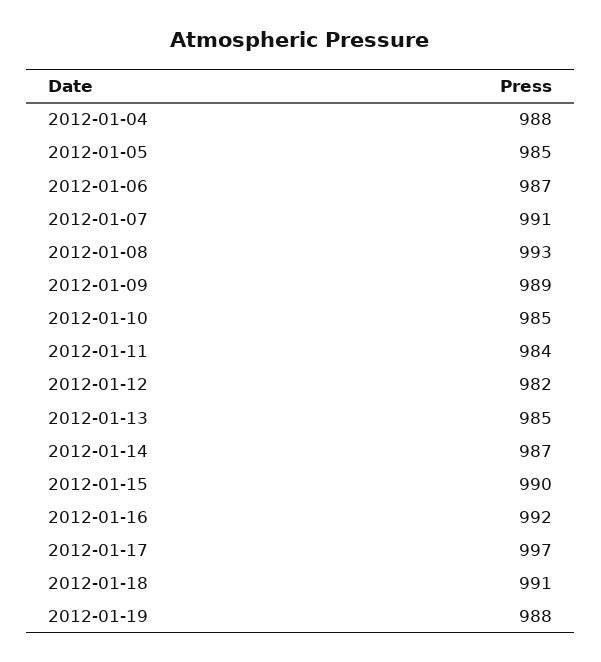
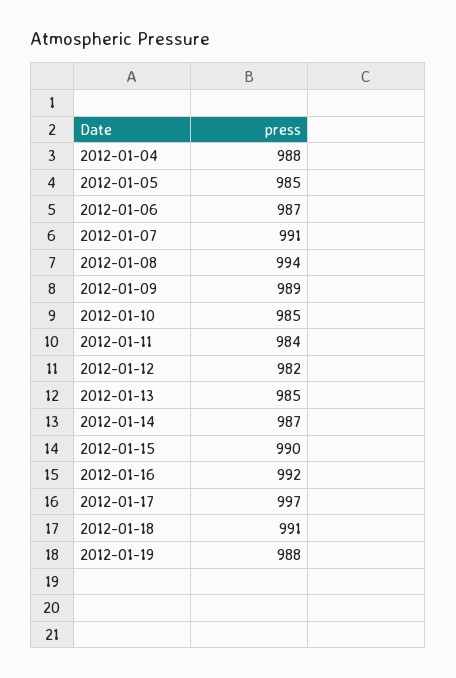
2012-01-08: 993 -> 994

